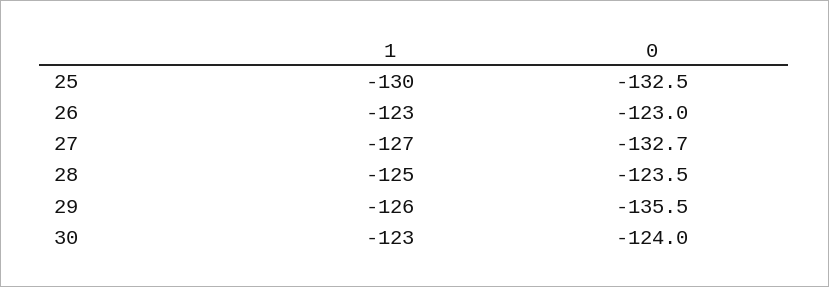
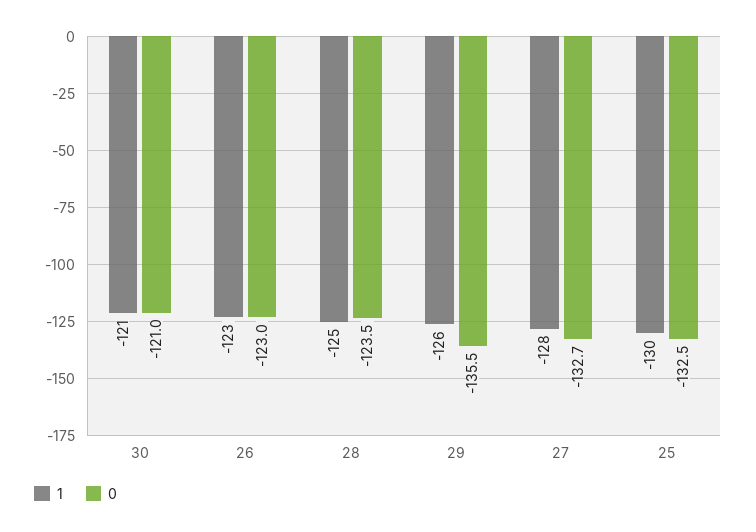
1, 27: -127 -> -128
1, 30: -123 -> -121
0, 30: -124 -> -121

